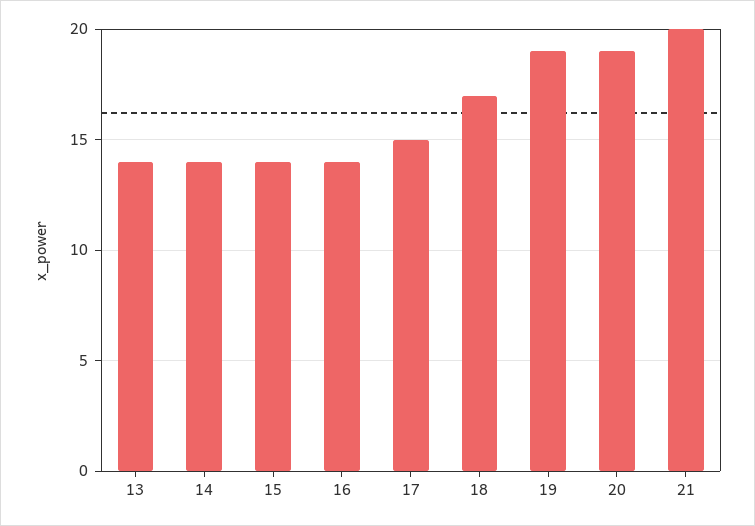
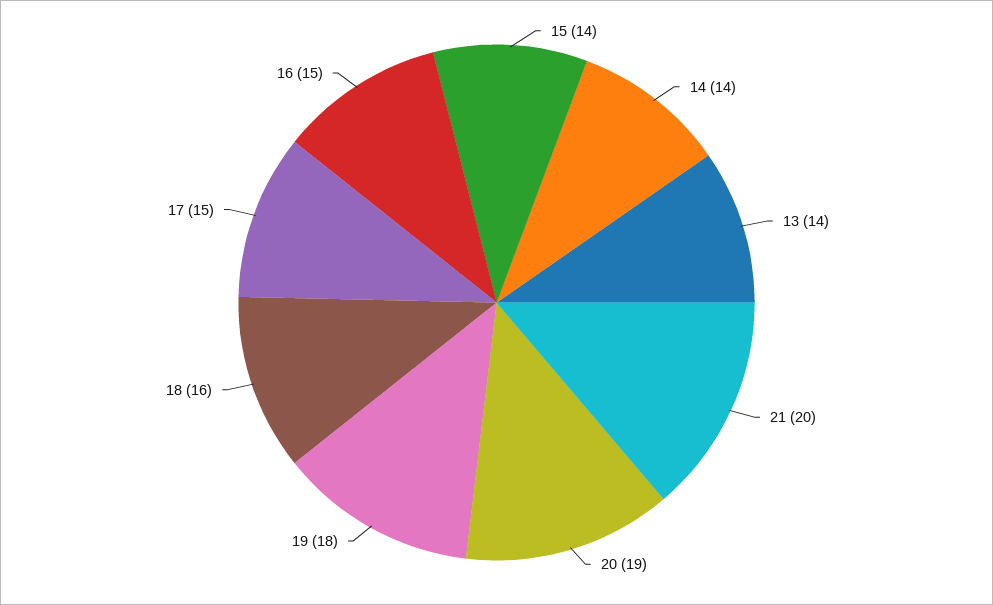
16: 14 -> 15
18: 17 -> 16
19: 19 -> 18

